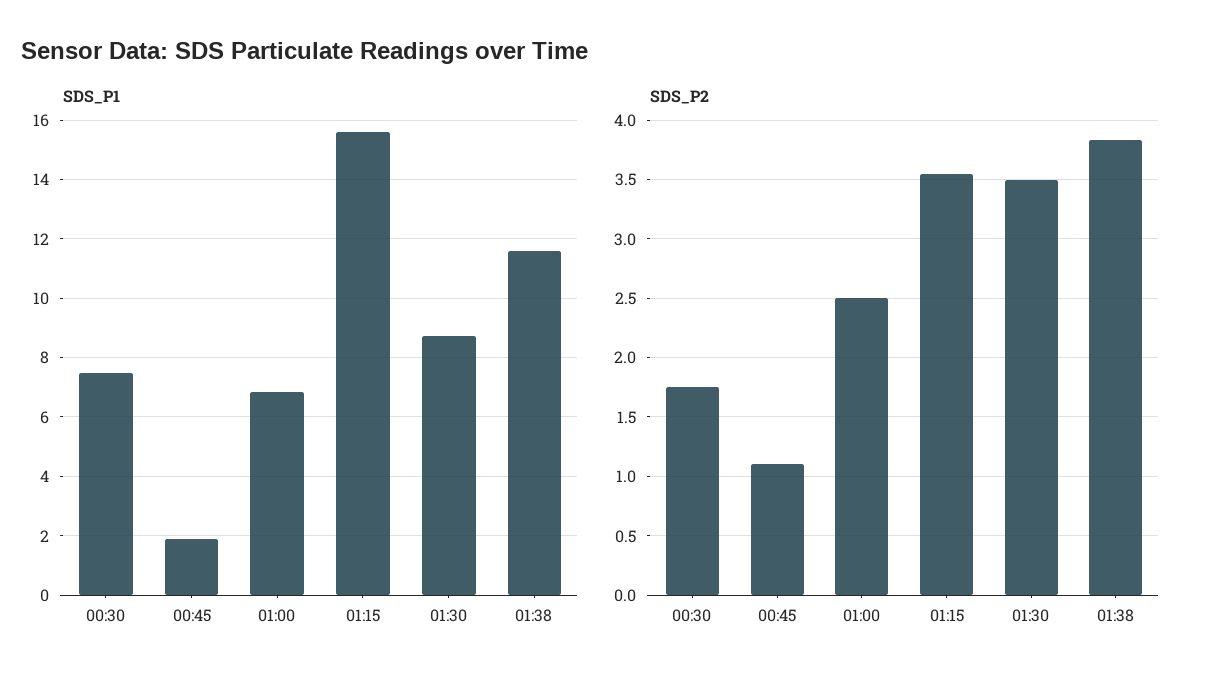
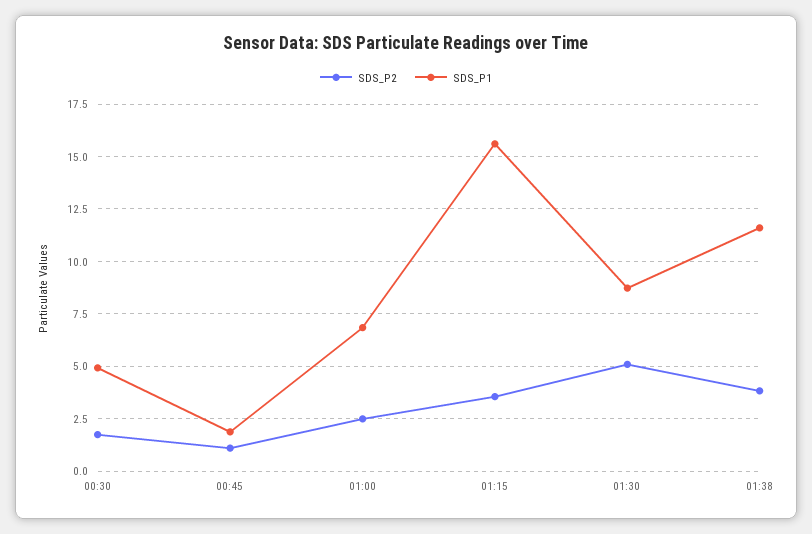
SDS_P1, 00:30: 7.5 -> 5
SDS_P2, 01:30: 3.5 -> 5

